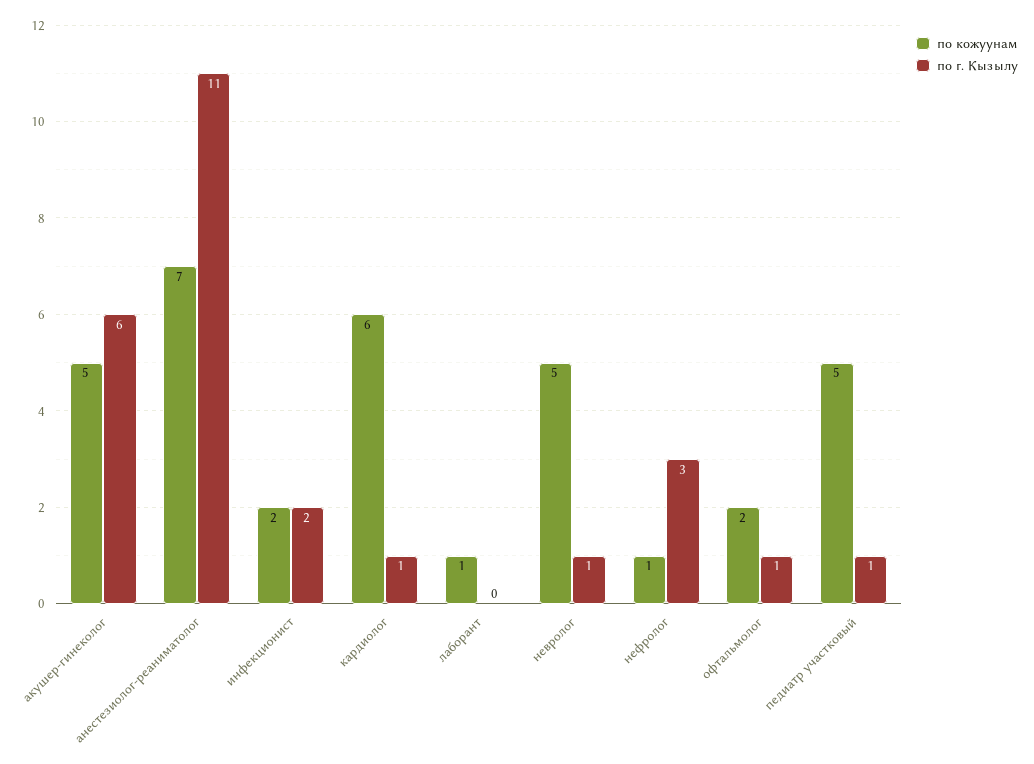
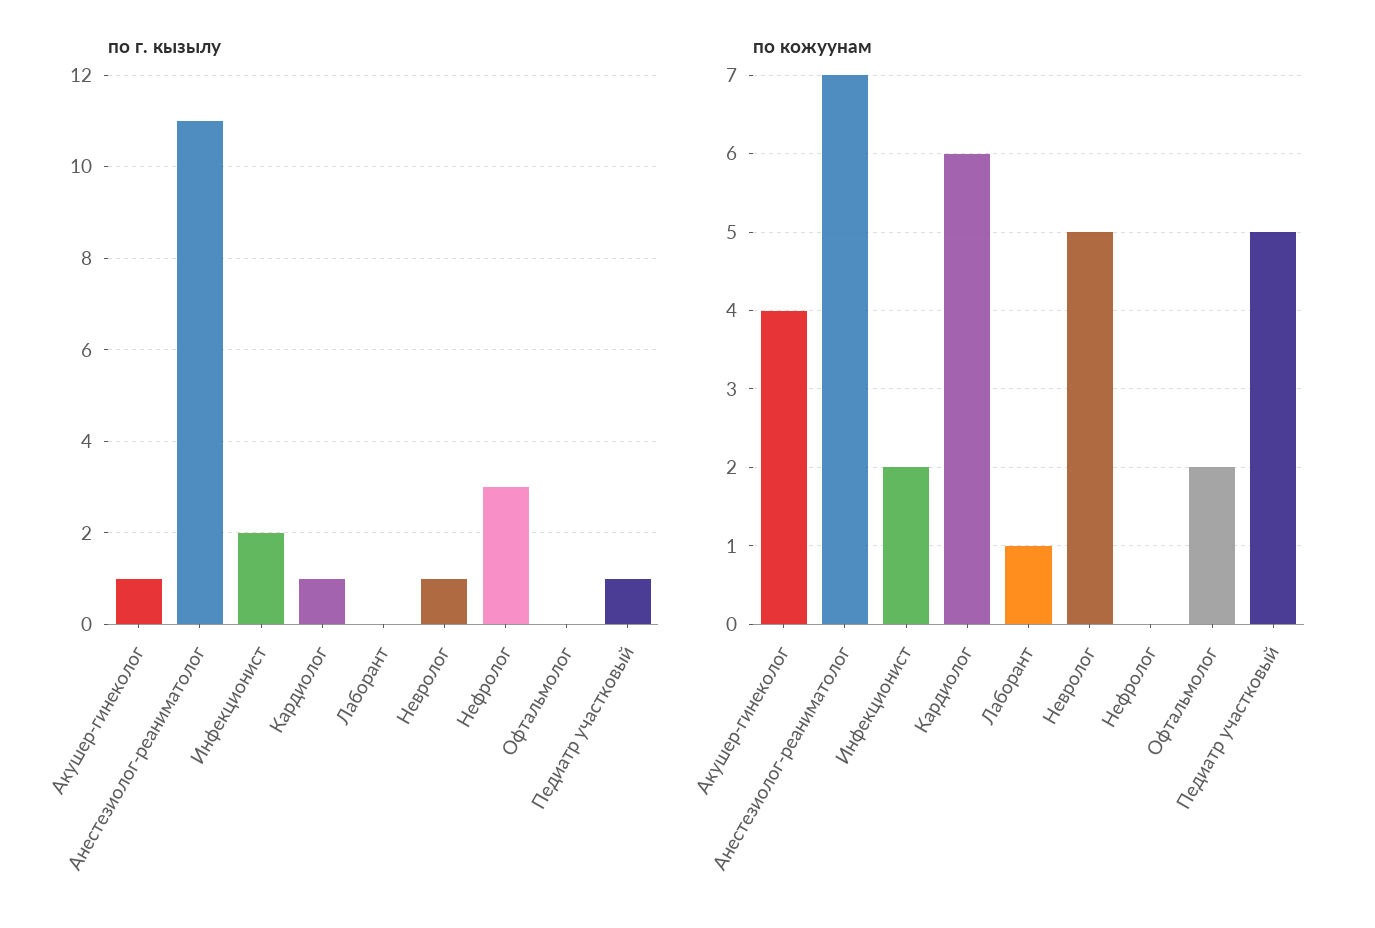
по кожуунам, акушер-гинеколог: 5 -> 4
по г. Кызылу, акушер-гинеколог: 6 -> 1
по кожуунам, нефролог: 1 -> 0
по г. Кызылу, офтальмолог: 1 -> 0

